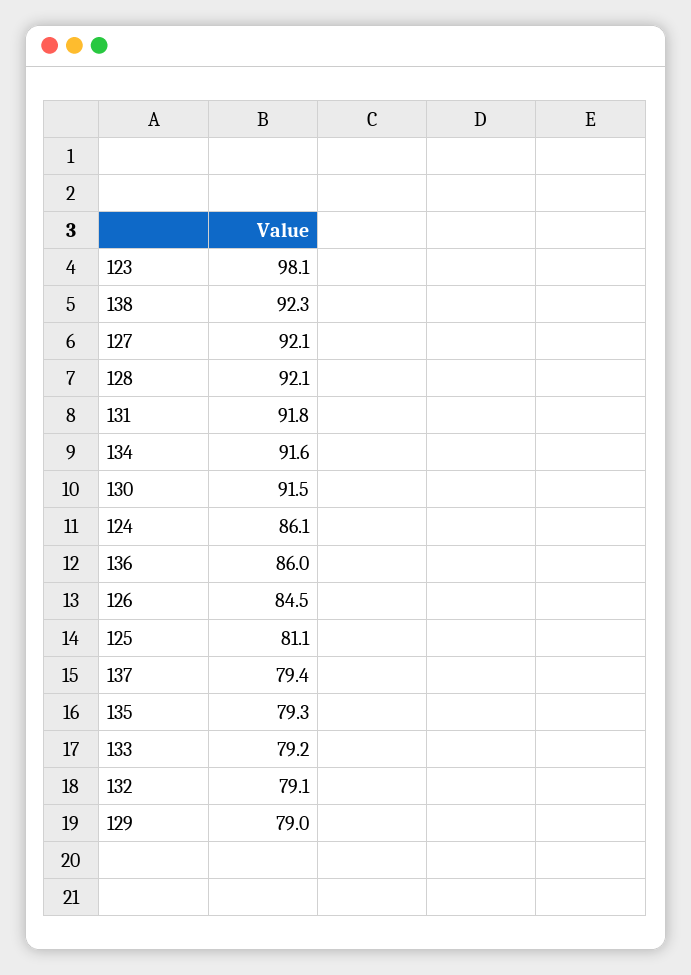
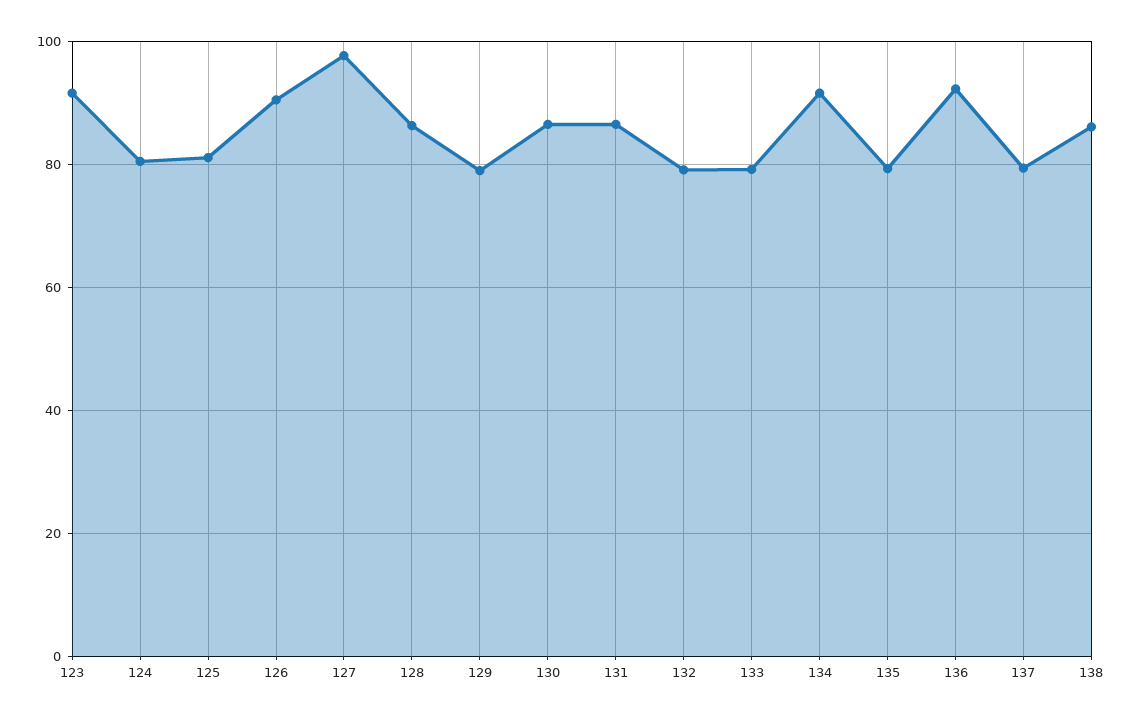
123: 98.1 -> 92
138: 92.3 -> 86
127: 92.1 -> 98
128: 92.1 -> 86
131: 91.8 -> 86
130: 91.5 -> 86
124: 86.1 -> 80
136: 86 -> 92
126: 84.5 -> 90

